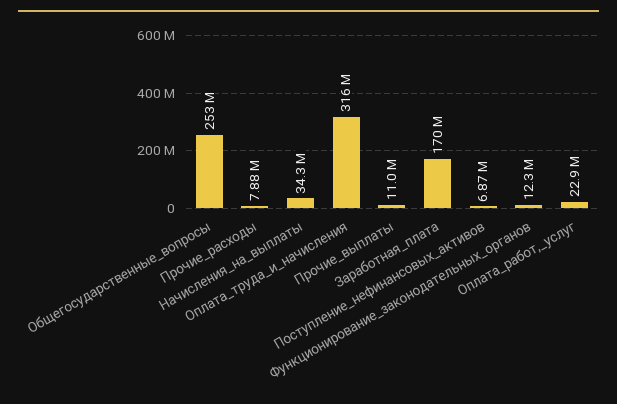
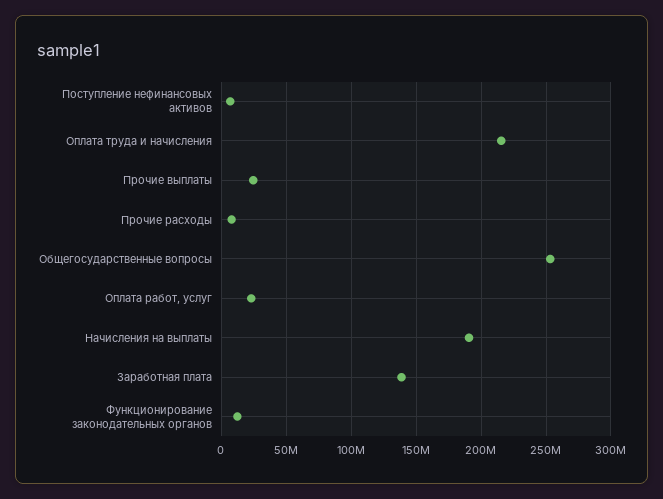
Начисления_на_выплаты: 34300000 -> 190000000
Оплата_труда_и_начисления: 316000000 -> 215000000
Прочие_выплаты: 11000000 -> 25000000
Заработная_плата: 170000000 -> 140000000

